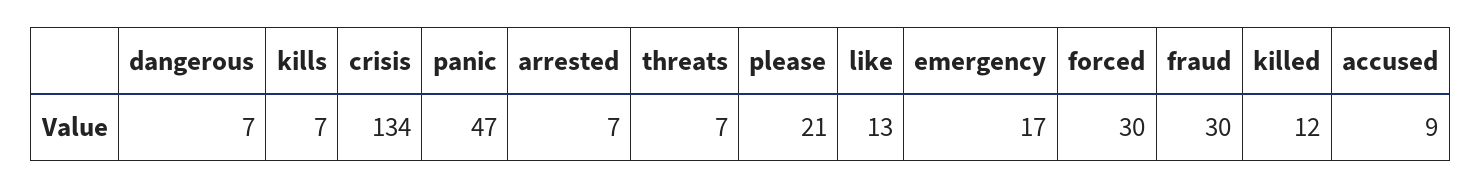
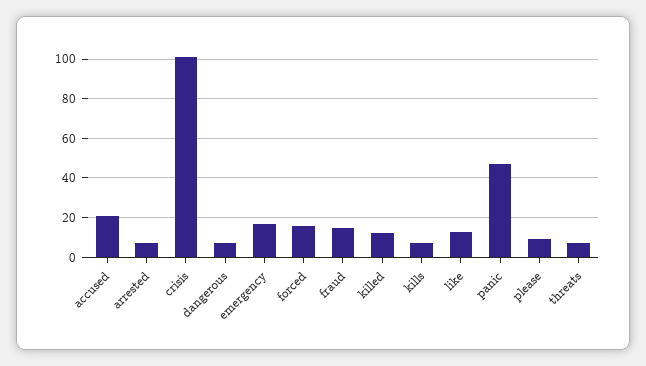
crisis: 134 -> 100
please: 21 -> 10
forced: 30 -> 15
fraud: 30 -> 15
accused: 9 -> 20

